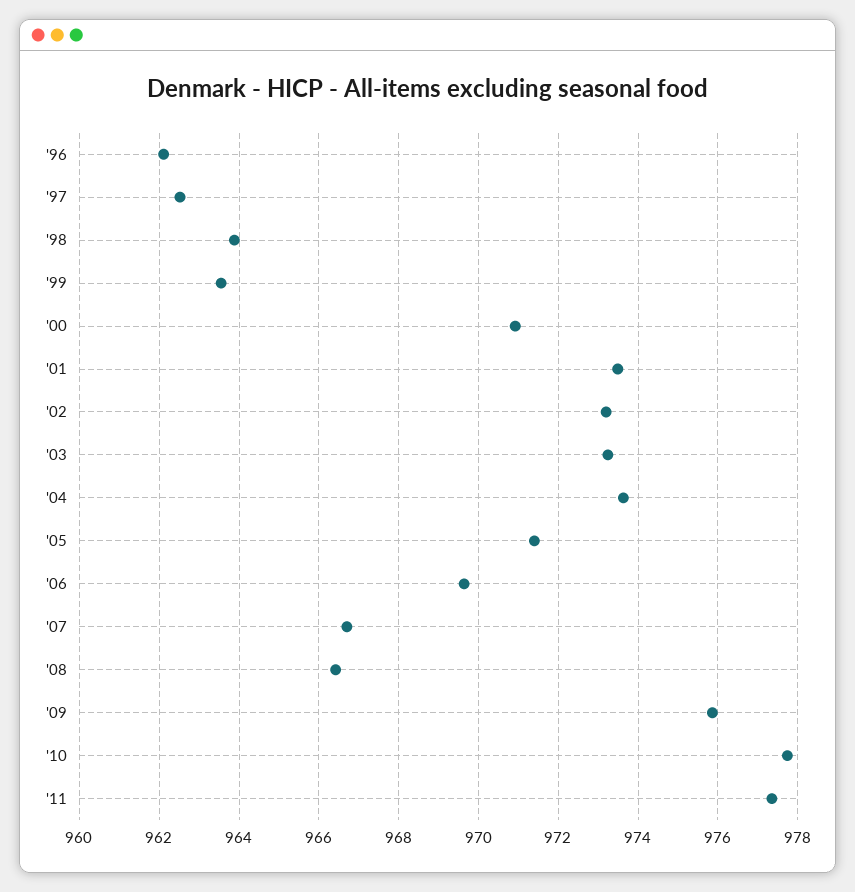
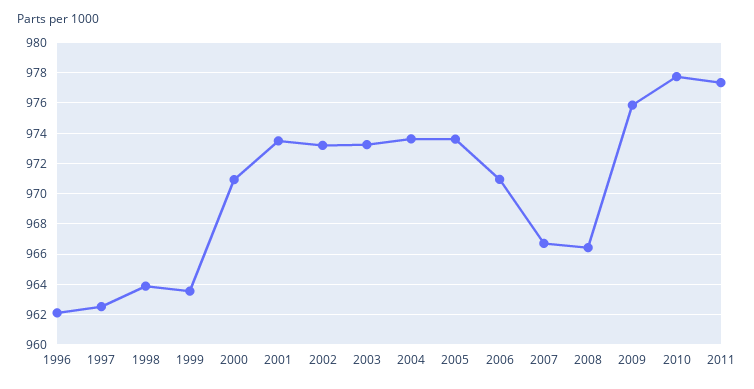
'05: 971.4 -> 973.5
'06: 969.6 -> 971

